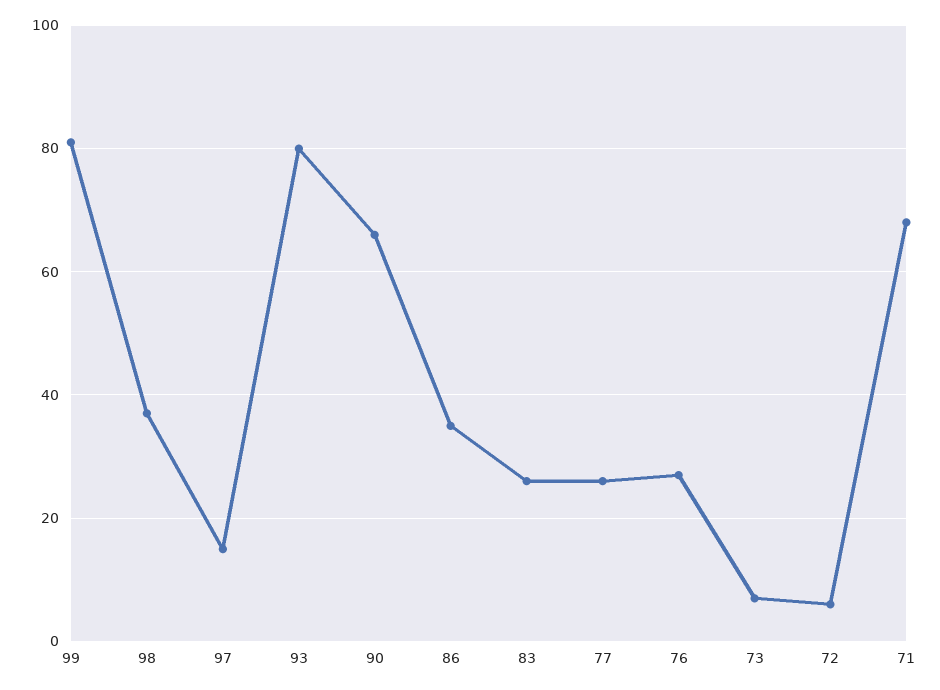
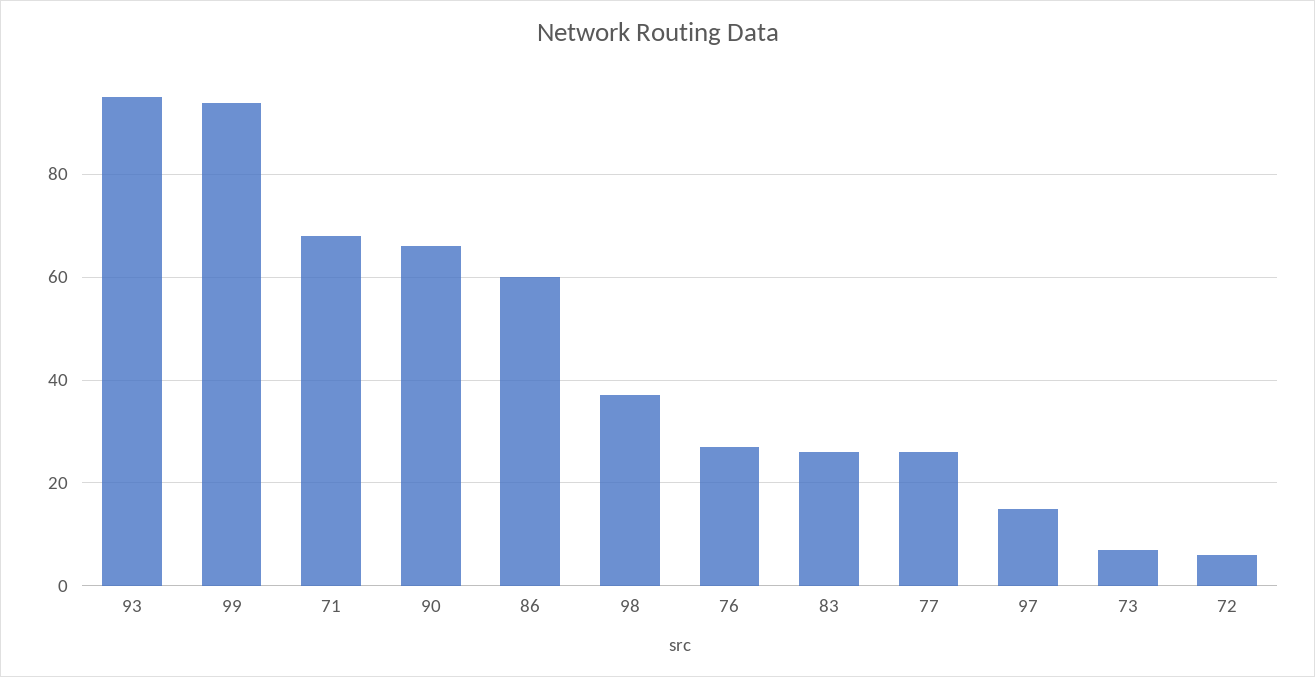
99: 80 -> 95
93: 80 -> 95
86: 35 -> 60

